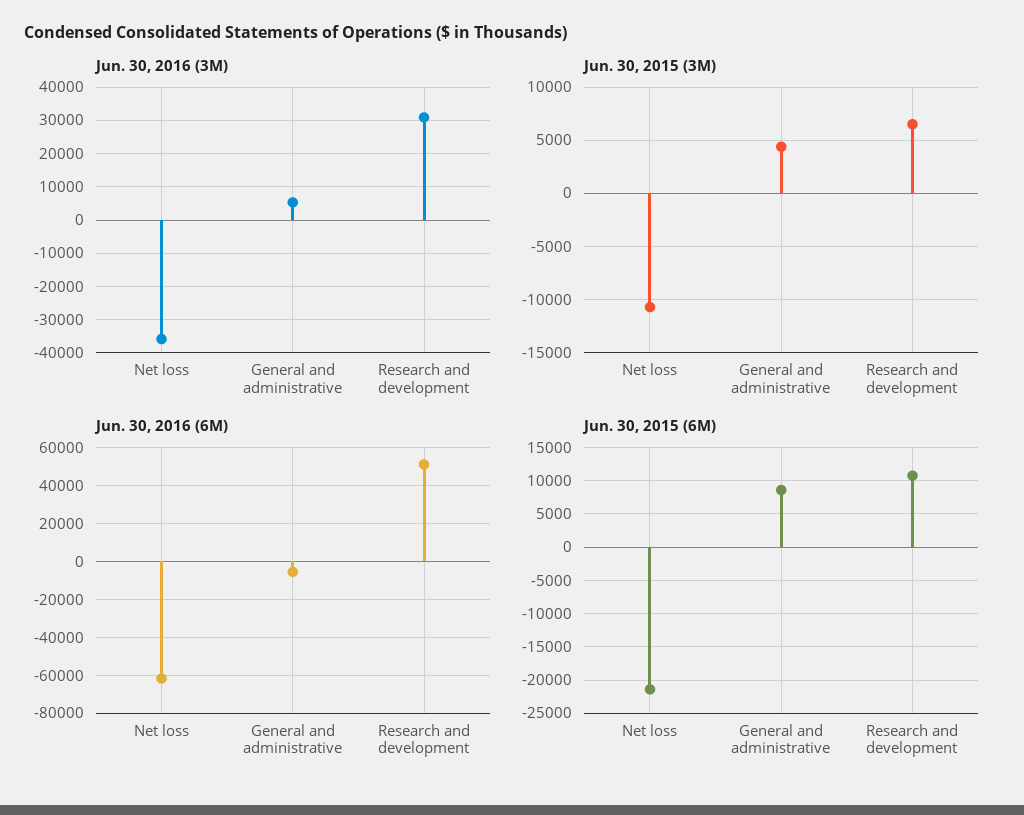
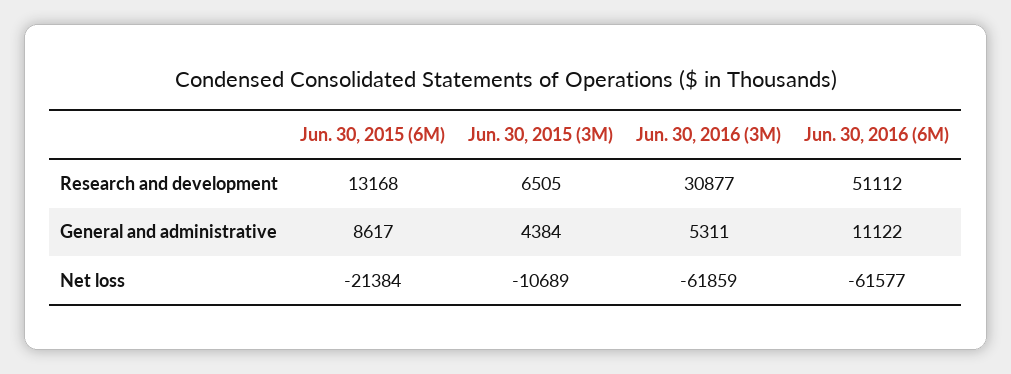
Jun. 30, 2016 (3M), Net loss: -36000 -> -61859
Jun. 30, 2016 (6M), General and administrative: -5000 -> 11122
Jun. 30, 2015 (6M), Research and development: 11000 -> 13168

